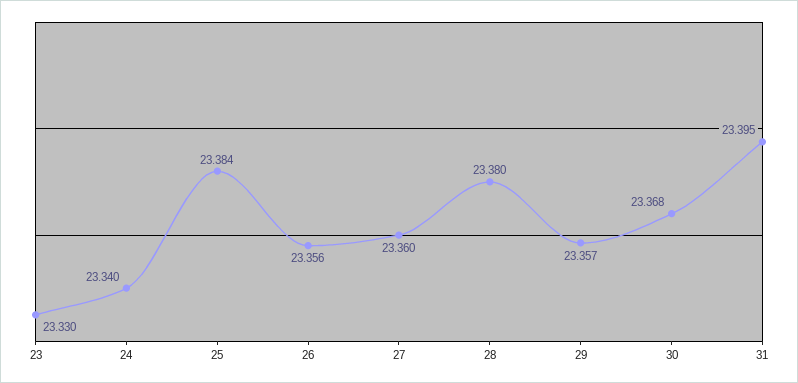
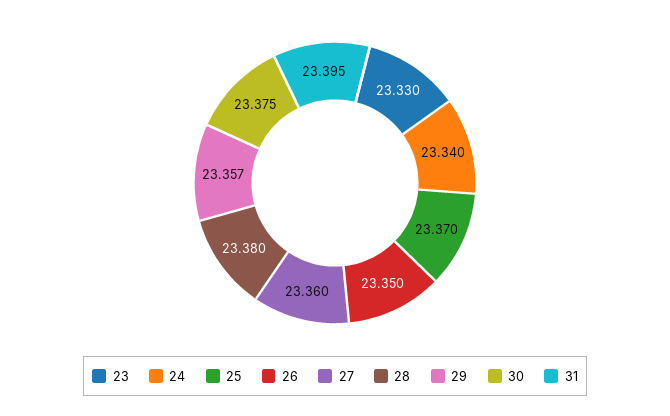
25: 23.384 -> 23.37
26: 23.356 -> 23.35
30: 23.368 -> 23.375

